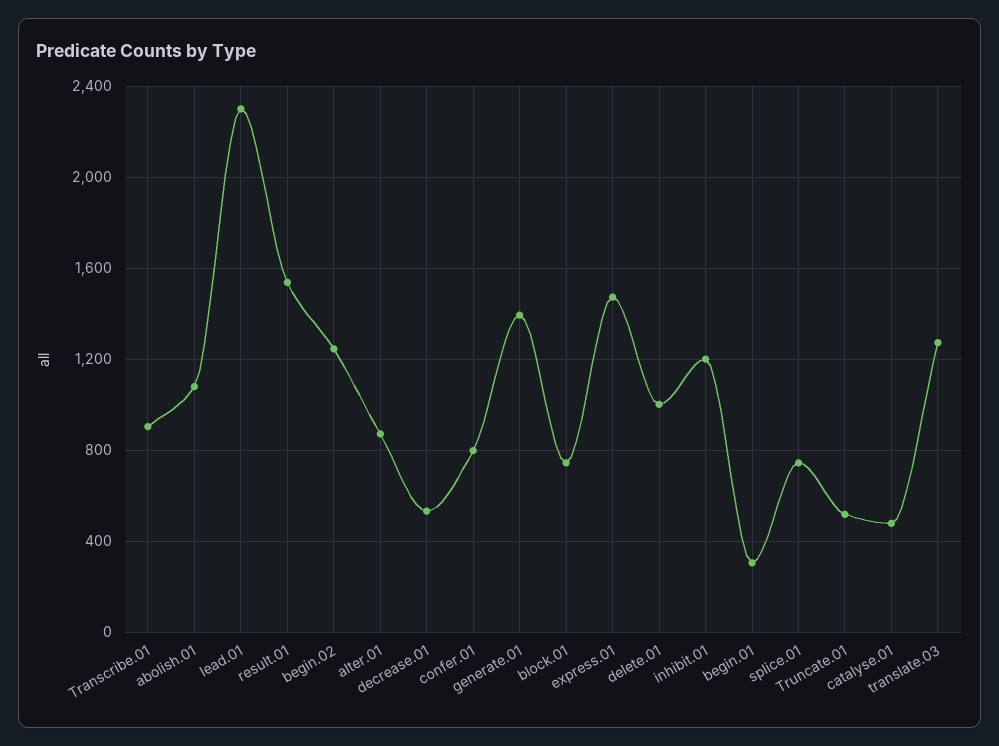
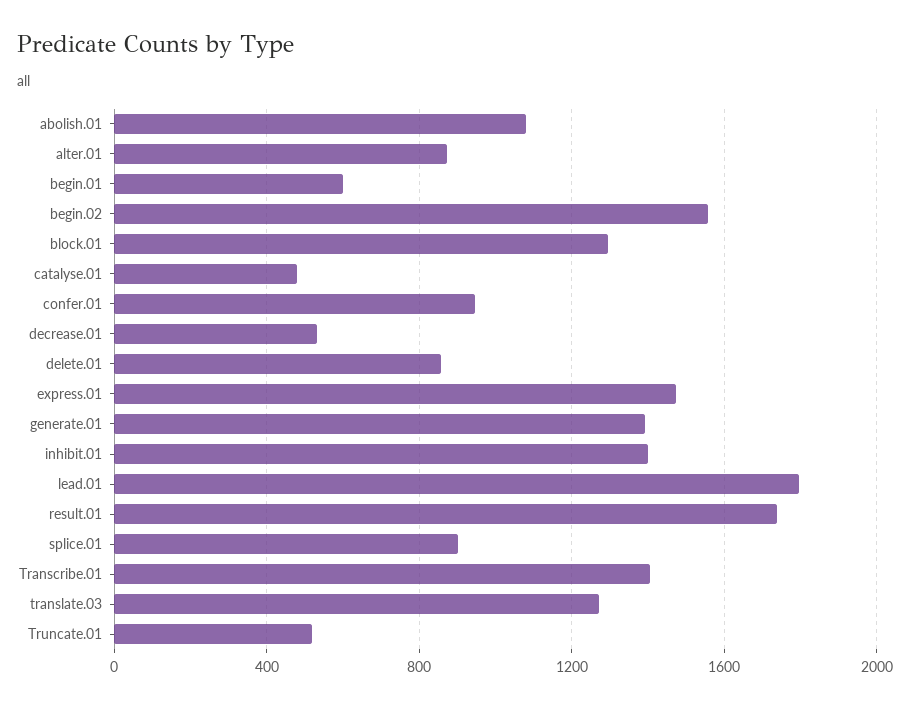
Transcribe.01: 900 -> 1400
lead.01: 2300 -> 1800
result.01: 1550 -> 1750
begin.02: 1250 -> 1550
confer.01: 800 -> 950
block.01: 750 -> 1300
delete.01: 1000 -> 850
inhibit.01: 1200 -> 1400
begin.01: 300 -> 600
splice.01: 750 -> 900

